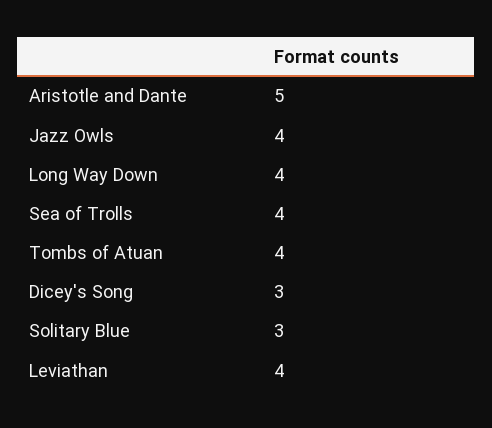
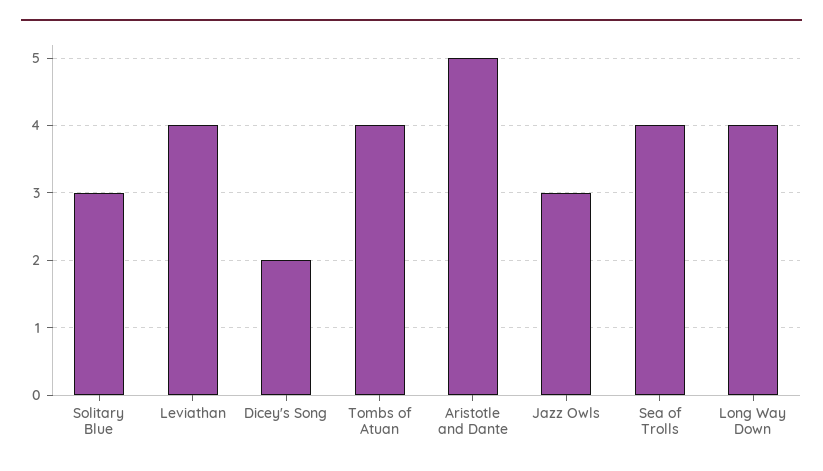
Jazz Owls: 4 -> 3
Dicey's Song: 3 -> 2

